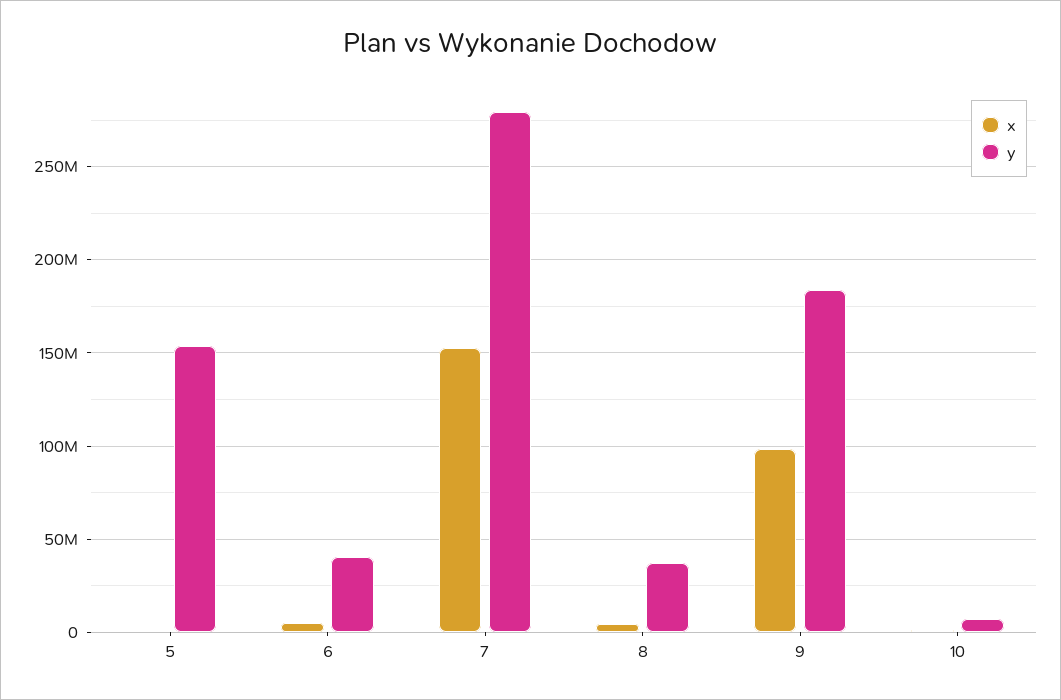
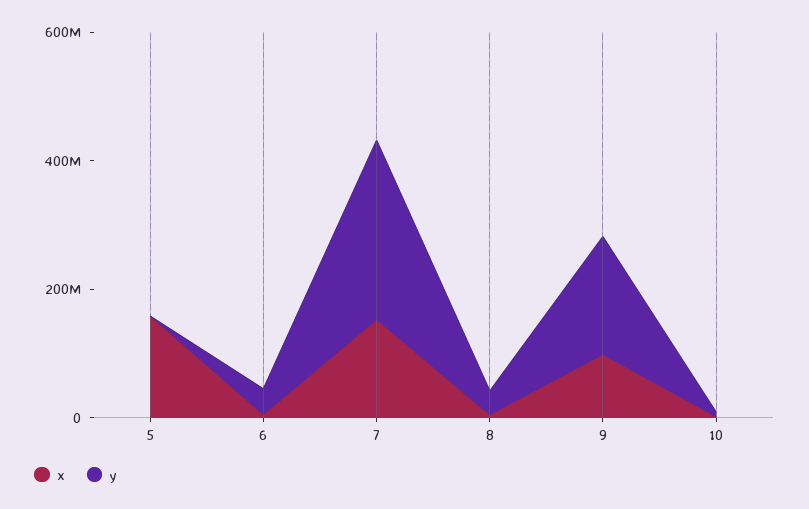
x, 5: 0 -> 150000000
y, 5: 155000000 -> 0

